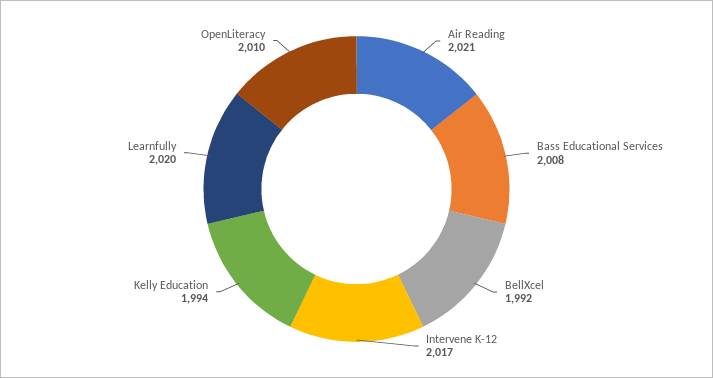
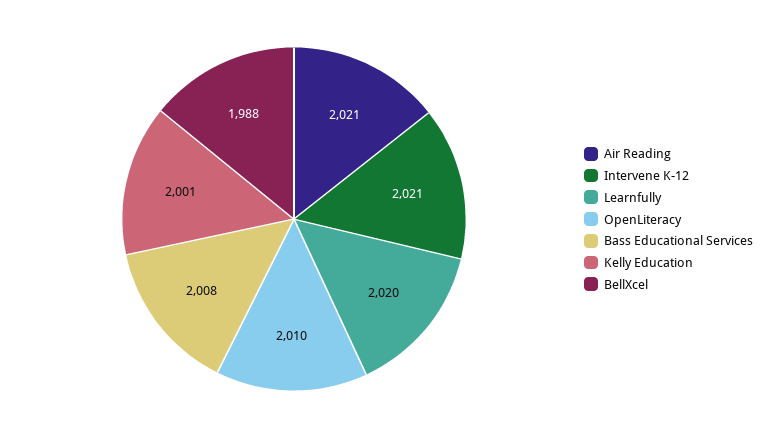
BellXcel: 1992 -> 1988
Intervene K-12: 2017 -> 2021
Kelly Education: 1994 -> 2001

